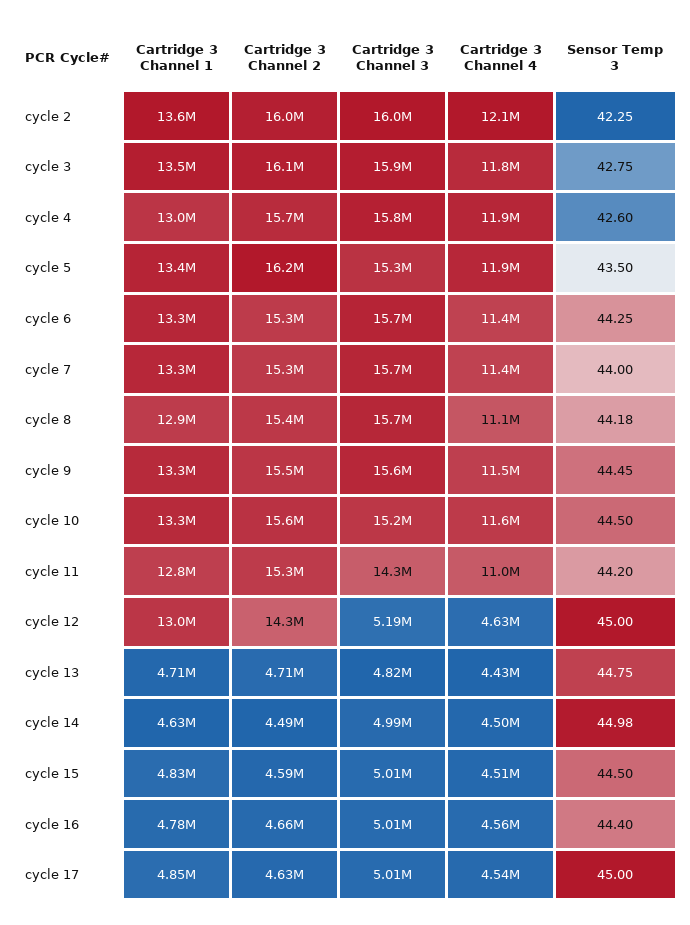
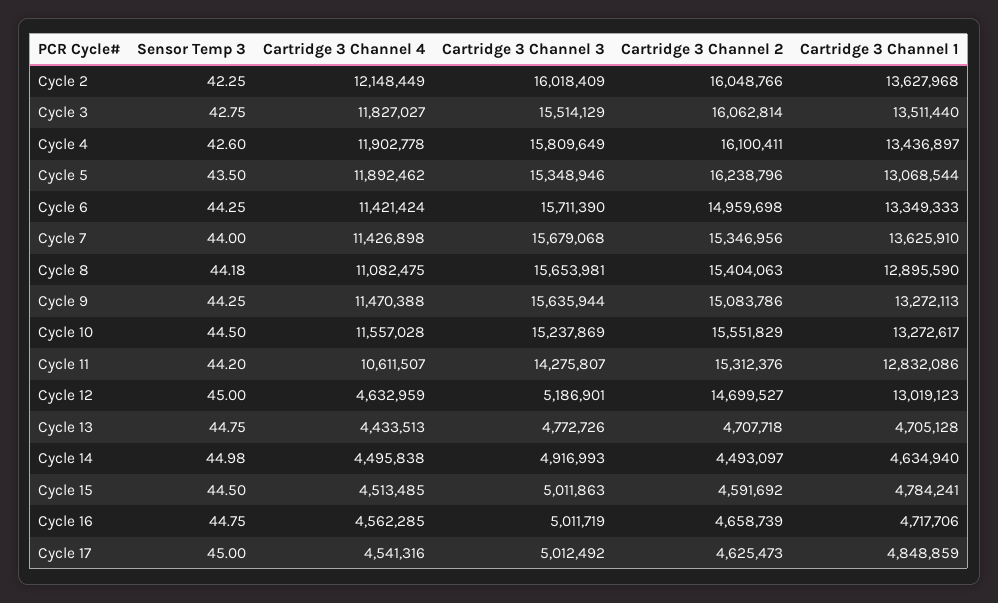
Cartridge 3 Channel 3, cycle 3: 15900000 -> 15514129
Cartridge 3 Channel 1, cycle 4: 13000000 -> 13436897
Cartridge 3 Channel 2, cycle 4: 15700000 -> 16100411
Cartridge 3 Channel 1, cycle 5: 13400000 -> 13068544
Cartridge 3 Channel 2, cycle 6: 15300000 -> 14959698
Cartridge 3 Channel 1, cycle 7: 13300000 -> 13625910
Cartridge 3 Channel 2, cycle 9: 15500000 -> 15083786
Sensor Temp 3, cycle 9: 44.45 -> 44.25
Cartridge 3 Channel 4, cycle 11: 11000000 -> 10611507
Cartridge 3 Channel 2, cycle 12: 14300000 -> 14699527
Cartridge 3 Channel 3, cycle 13: 4820000 -> 4772726
Cartridge 3 Channel 3, cycle 14: 4990000 -> 4916993
Cartridge 3 Channel 1, cycle 15: 4830000 -> 4784241
Cartridge 3 Channel 1, cycle 16: 4780000 -> 4717706
Sensor Temp 3, cycle 16: 44.4 -> 44.75

